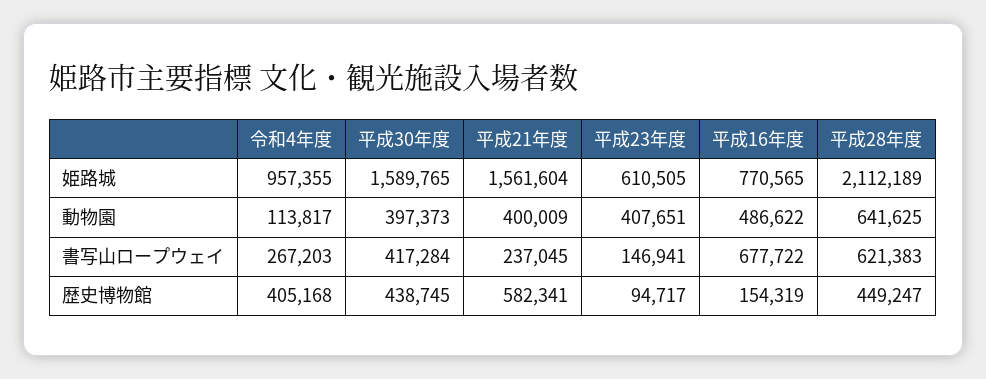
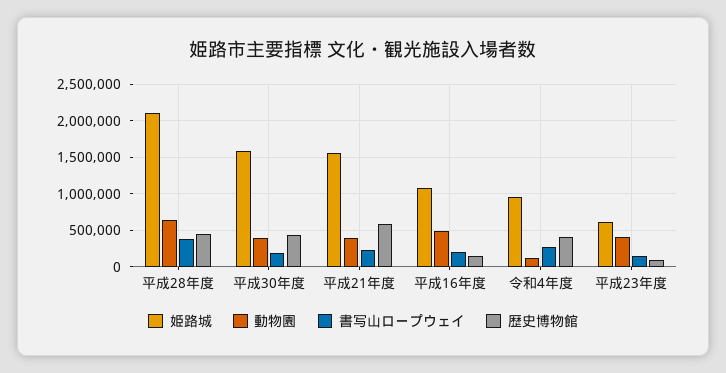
姫路城, 平成16年度: 770565 -> 1100000
書写山ロープウェイ, 平成30年度: 417284 -> 200000
書写山ロープウェイ, 平成16年度: 677722 -> 200000
書写山ロープウェイ, 平成28年度: 621383 -> 400000

